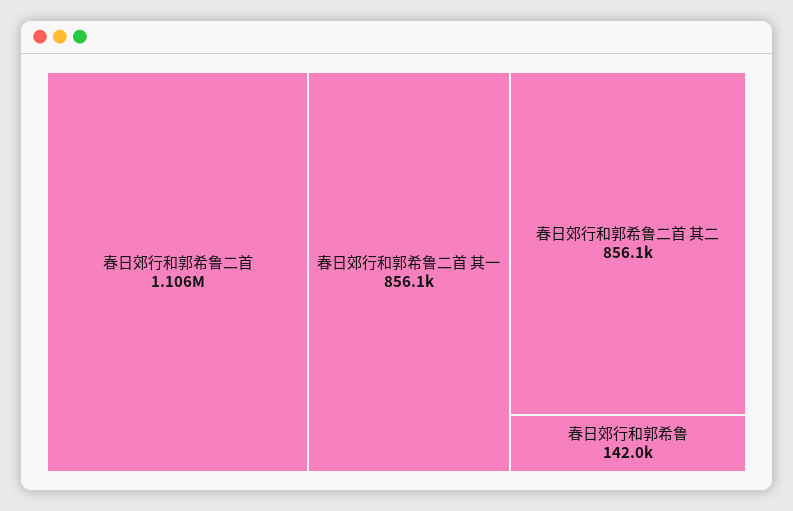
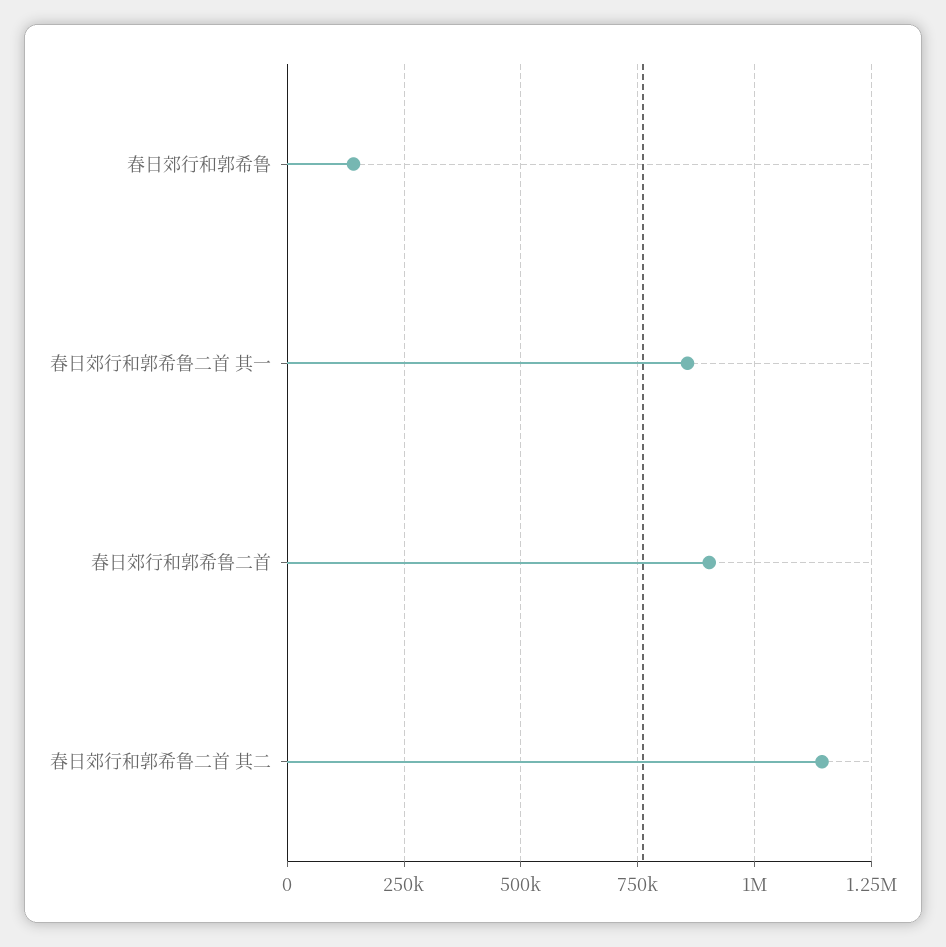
春日郊行和郭希鲁二首: 1106000 -> 900000
春日郊行和郭希鲁二首 其二: 856100 -> 1150000

